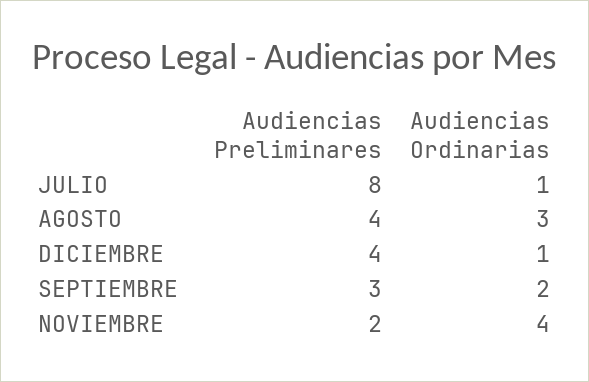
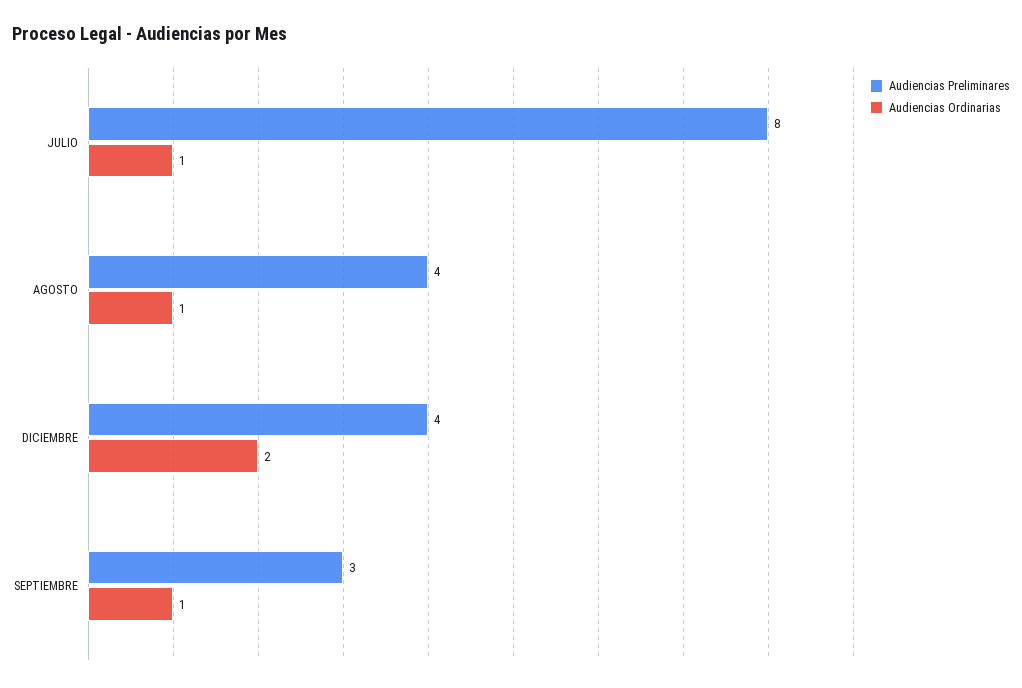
Audiencias Ordinarias, AGOSTO: 3 -> 1
Audiencias Ordinarias, DICIEMBRE: 1 -> 2
Audiencias Ordinarias, SEPTIEMBRE: 2 -> 1
Audiencias Preliminares, NOVIEMBRE: 2 -> none
Audiencias Ordinarias, NOVIEMBRE: 4 -> none

